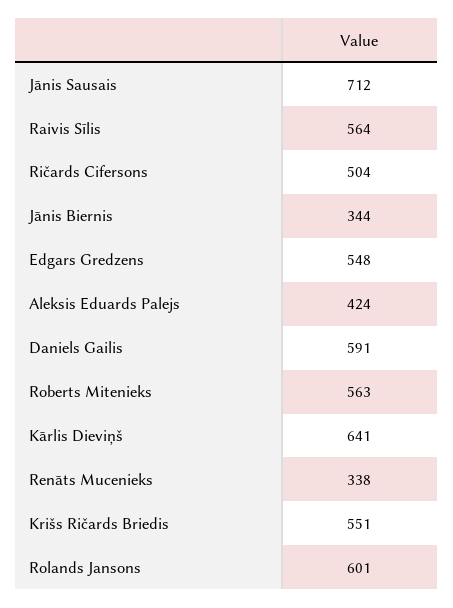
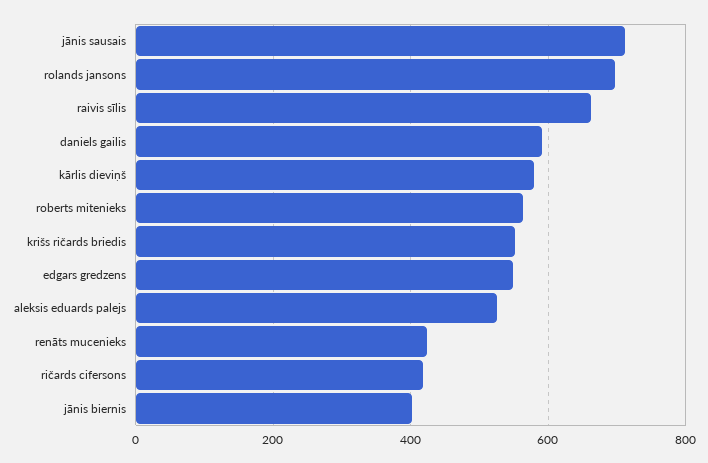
Raivis Sīlis: 564 -> 660
Ričards Cifersons: 504 -> 420
Jānis Biernis: 344 -> 400
Aleksis Eduards Palejs: 424 -> 520
Kārlis Dieviņš: 641 -> 580
Renāts Mucenieks: 338 -> 420
Rolands Jansons: 601 -> 700

